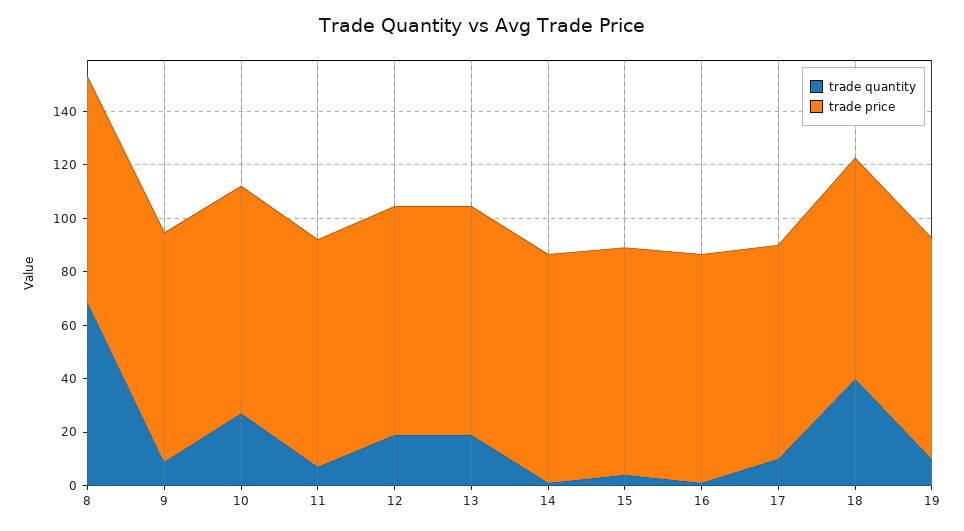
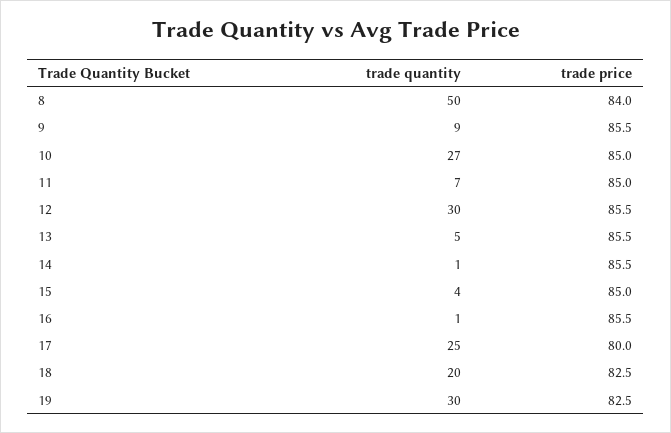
trade quantity, 8: 70 -> 50
trade quantity, 12: 20 -> 30
trade quantity, 13: 20 -> 5
trade quantity, 17: 10 -> 25
trade quantity, 18: 40 -> 20
trade quantity, 19: 10 -> 30

